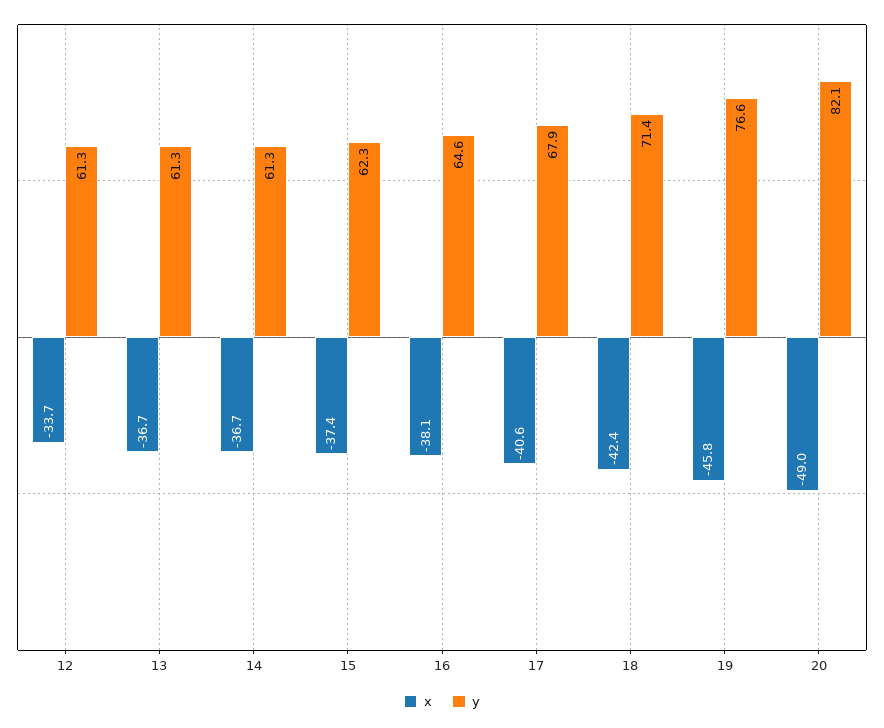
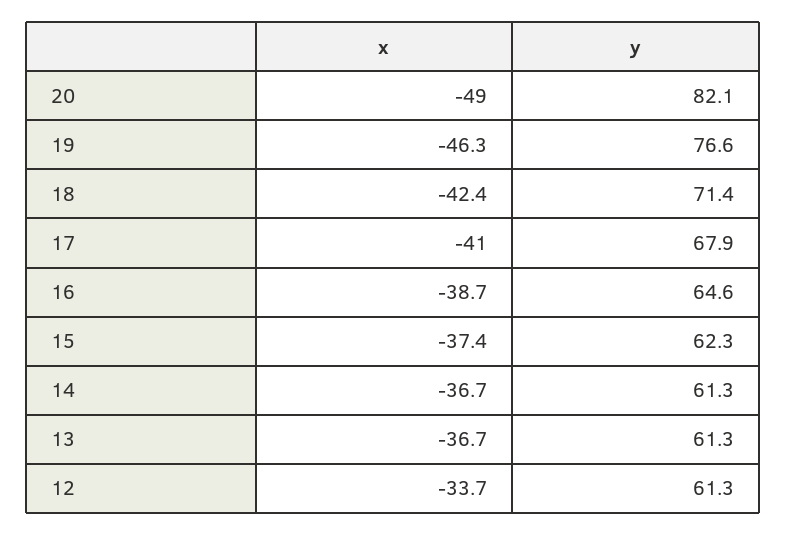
x, 16: -38.1 -> -38.7
x, 17: -40.6 -> -41
x, 19: -45.8 -> -46.3

